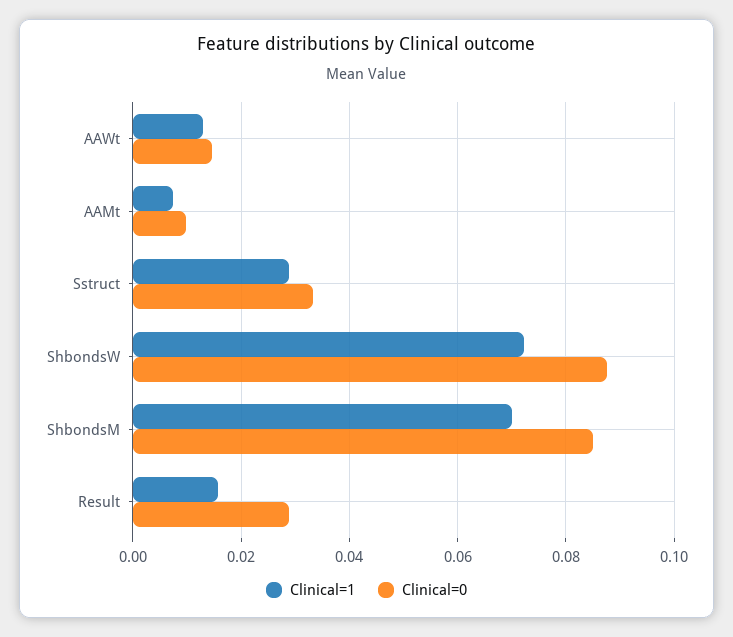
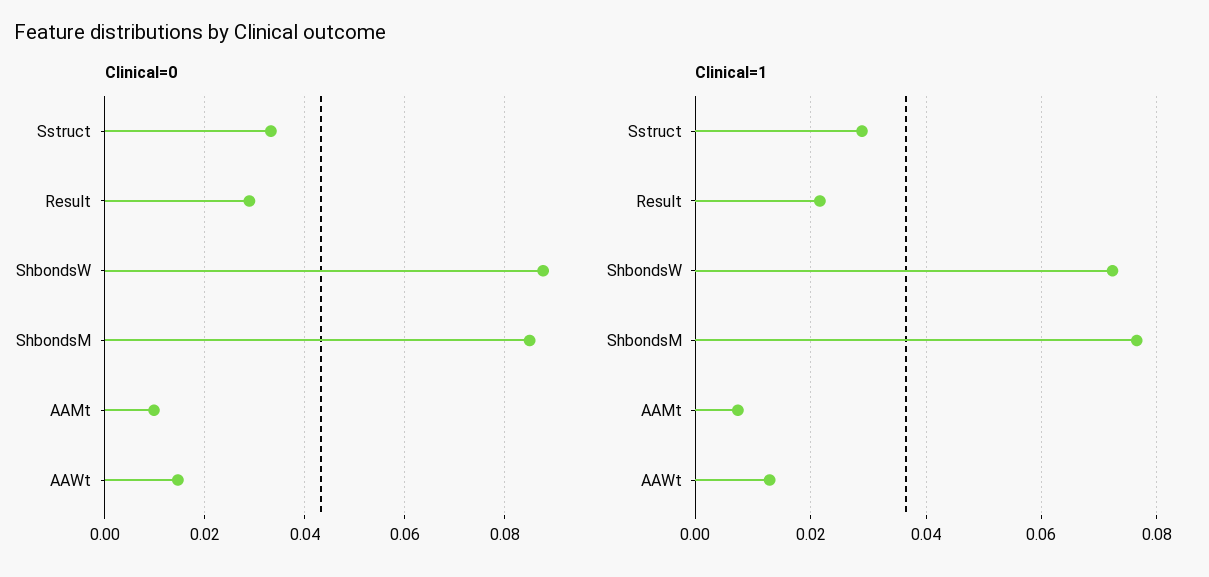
Clinical=1, ShbondsM: 0.07 -> 0.076
Clinical=1, Result: 0.016 -> 0.022

